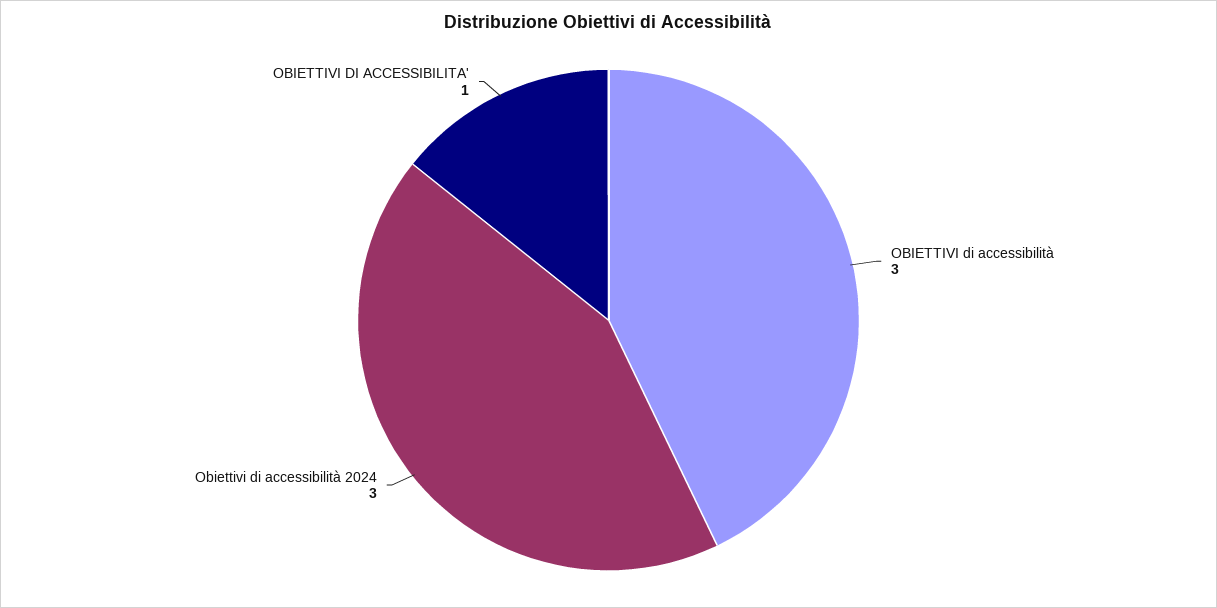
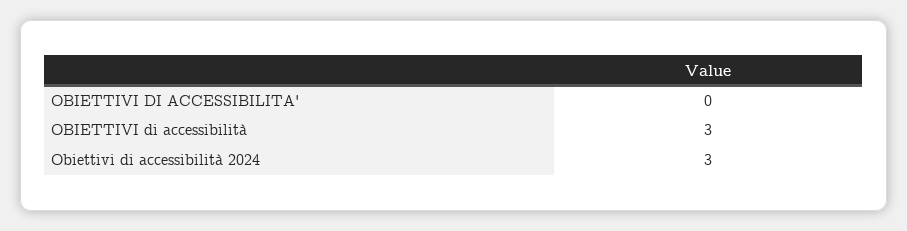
OBIETTIVI DI ACCESSIBILITA': 1 -> 0

